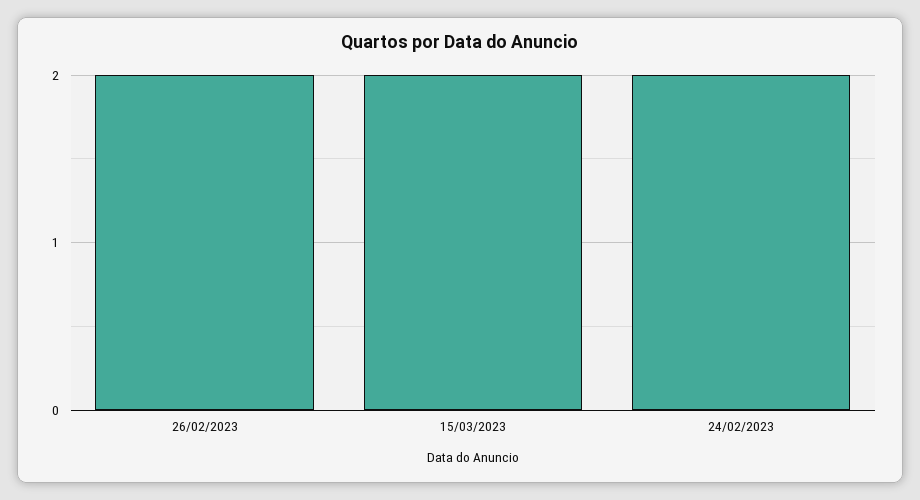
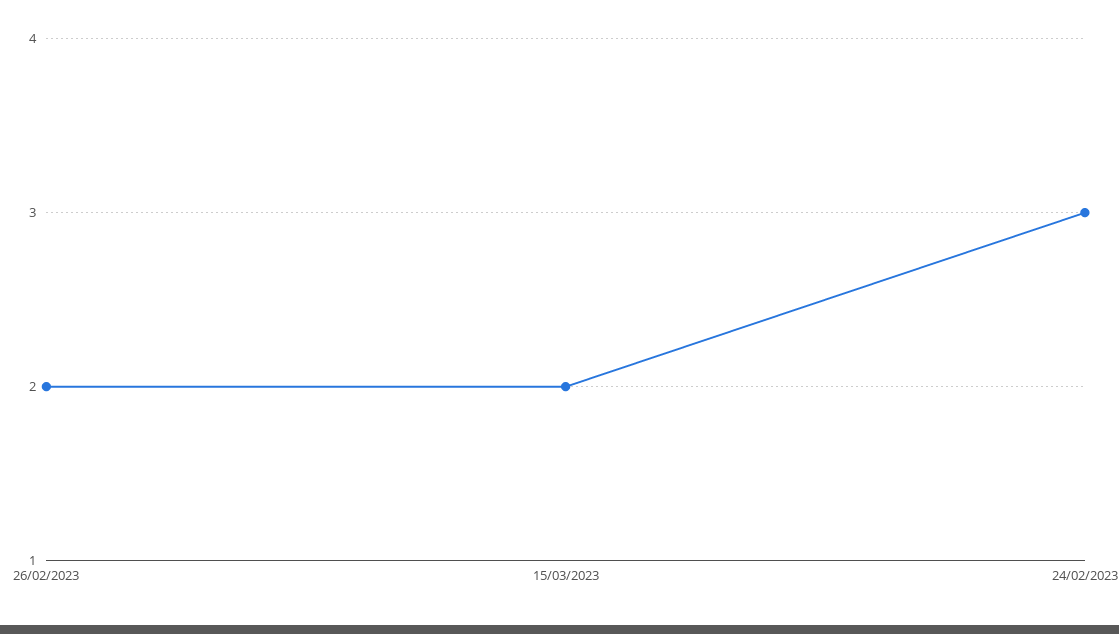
24/02/2023: 2 -> 3

